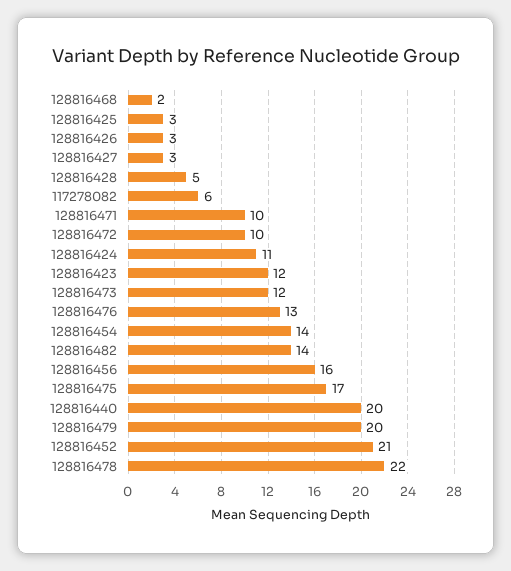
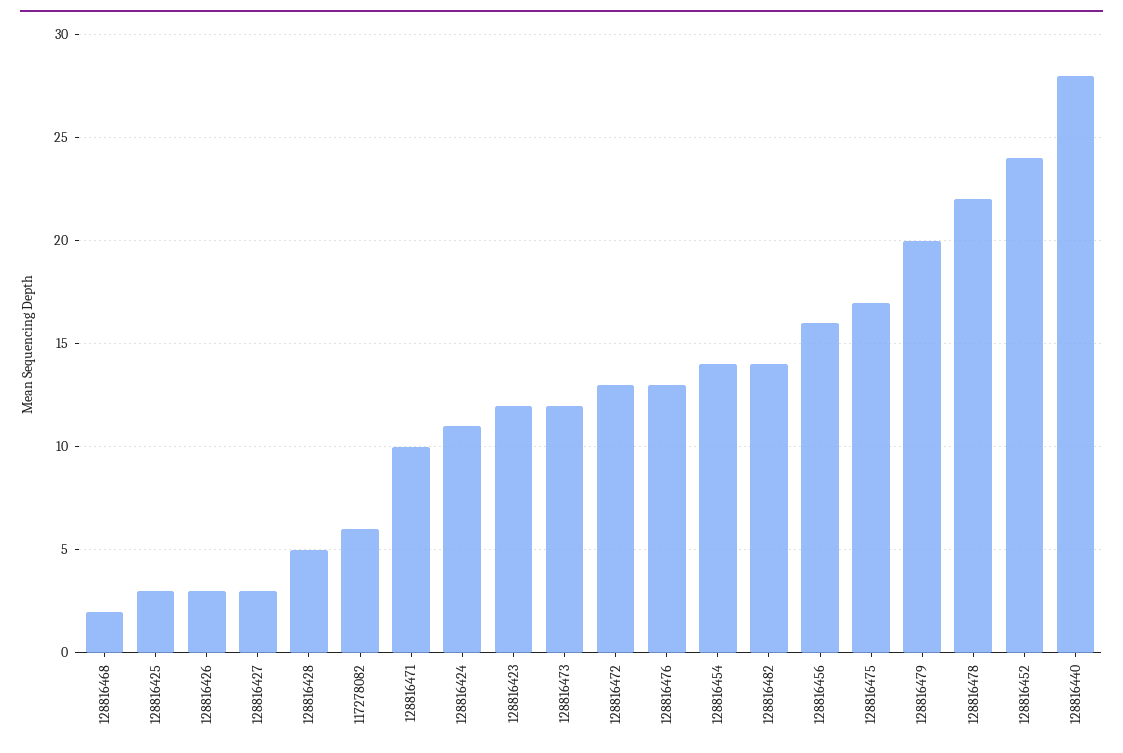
128816472: 10 -> 13
128816440: 20 -> 28
128816452: 21 -> 24

